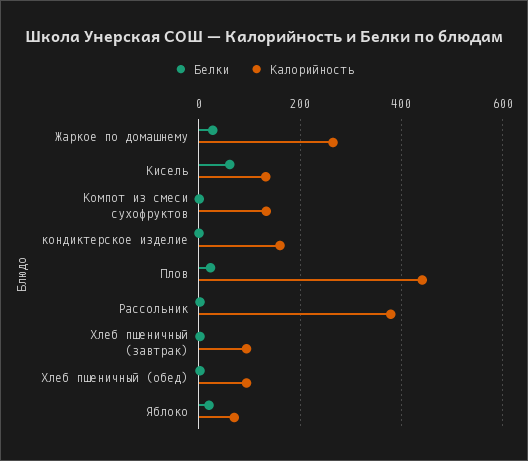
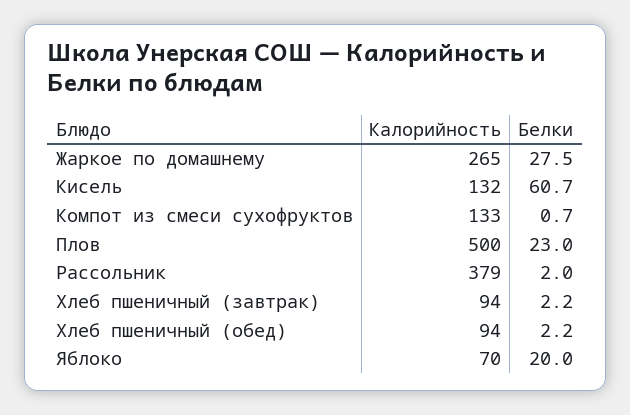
Белки, кондиктерское изделие: 0 -> none
Калорийность, кондиктерское изделие: 160 -> none
Калорийность, Плов: 440 -> 500

